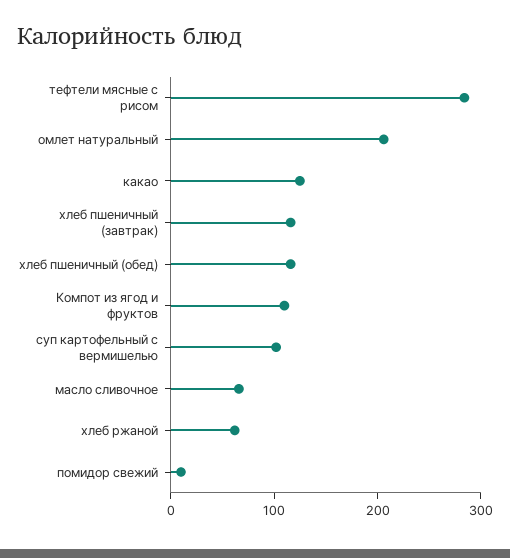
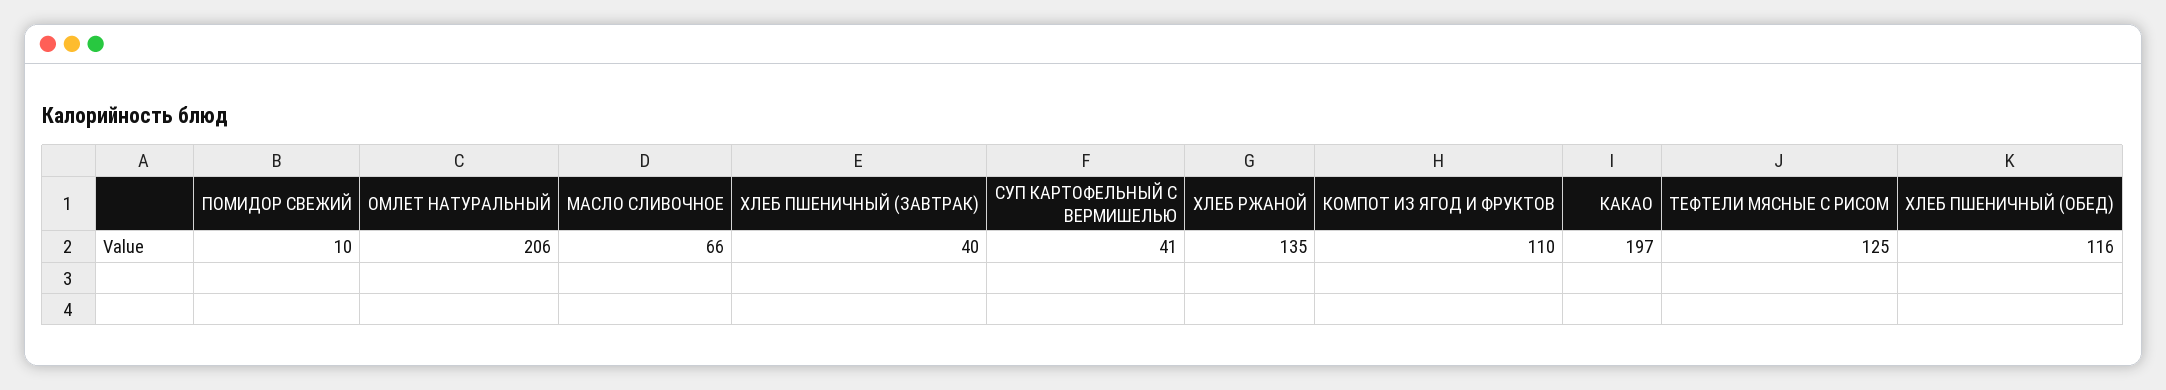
тефтели мясные с рисом: 280 -> 125
какао: 120 -> 197
хлеб пшеничный (завтрак): 120 -> 40
суп картофельный с вермишелью: 100 -> 41
хлеб ржаной: 60 -> 135

